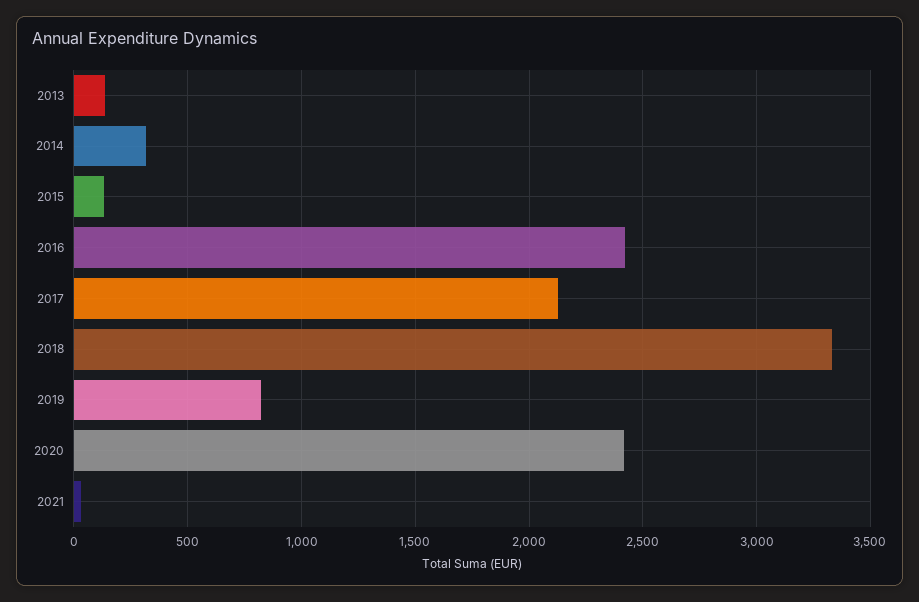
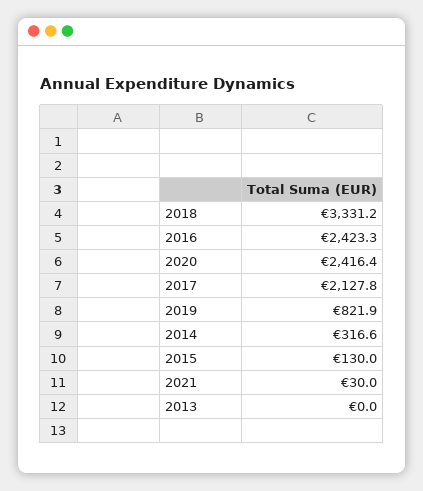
2013: 150 -> 0

